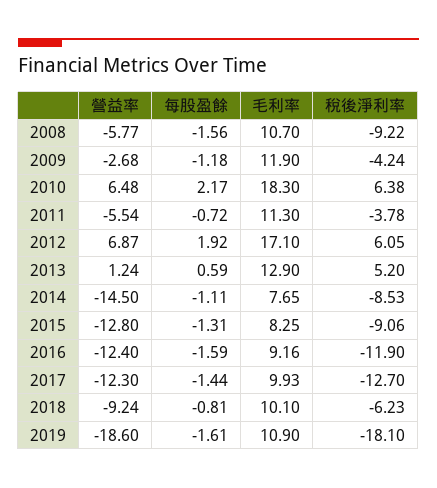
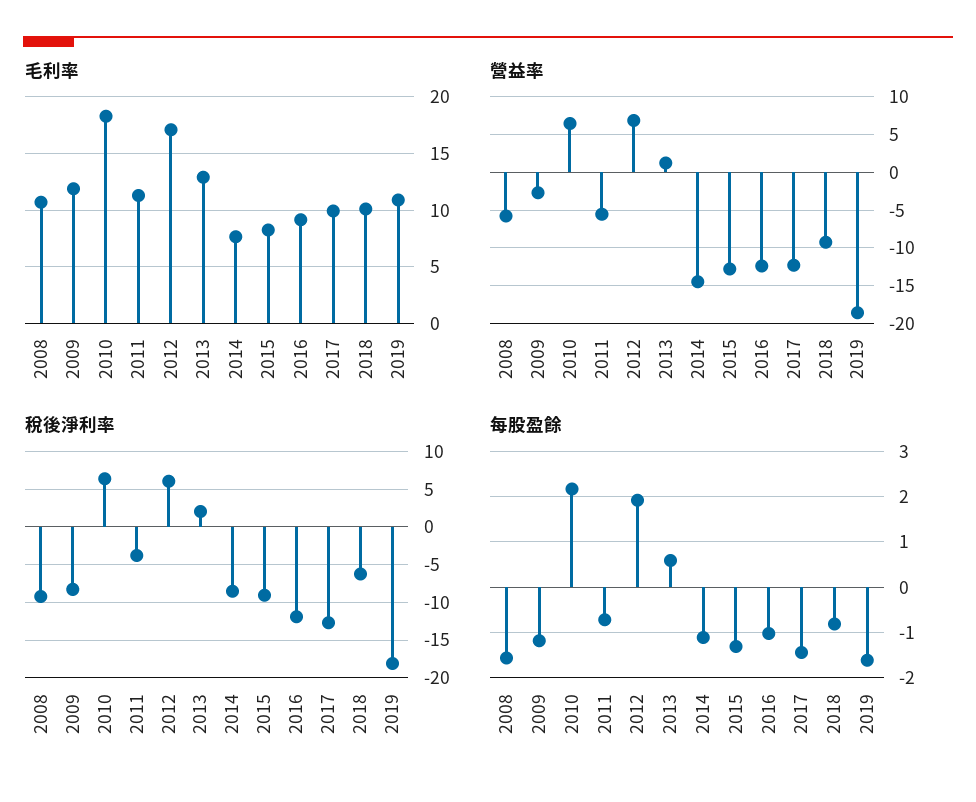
稅後淨利率, 2009: -4.24 -> -8
稅後淨利率, 2013: 5.2 -> 2
每股盈餘, 2016: -1.59 -> -1

